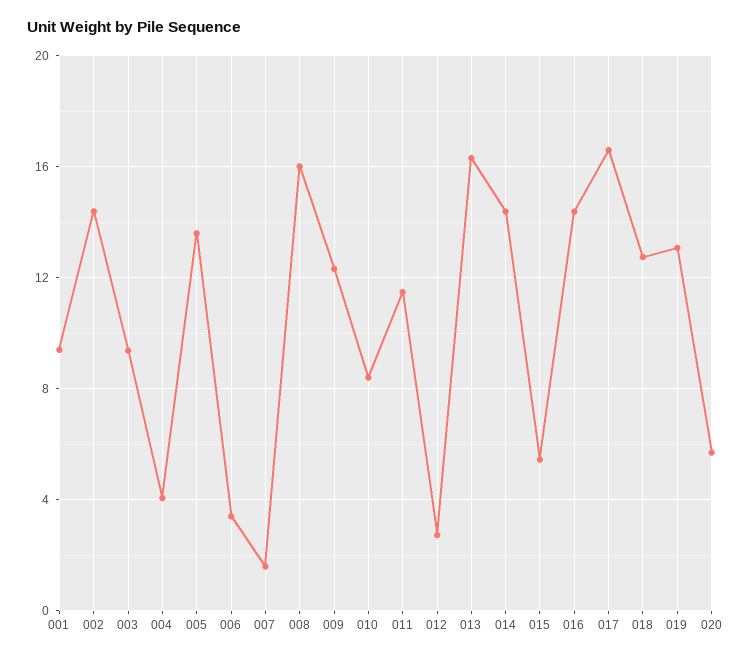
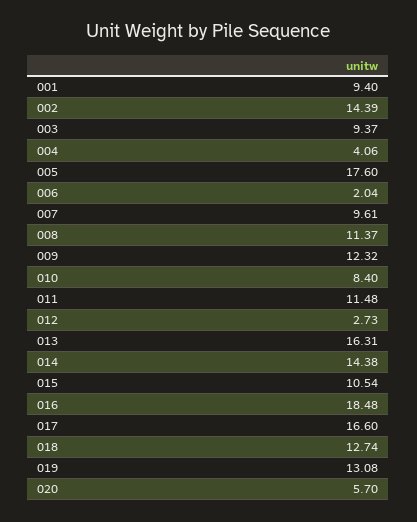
005: 13.5 -> 17.6
006: 3.5 -> 2.04
007: 1.5 -> 9.61
008: 16 -> 11.37
015: 5.5 -> 10.54
016: 14.5 -> 18.48

